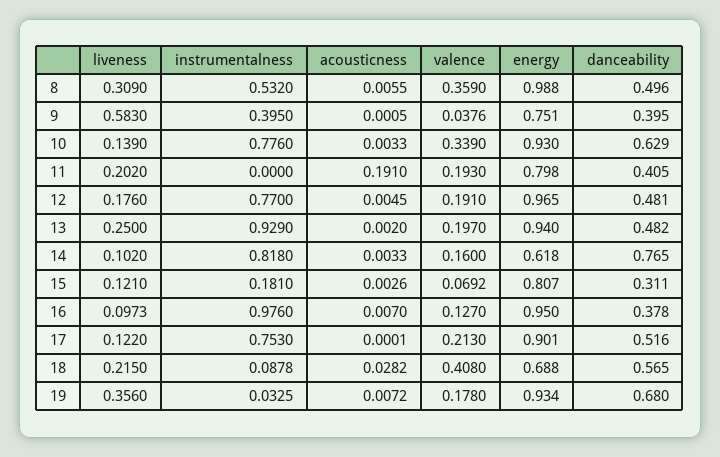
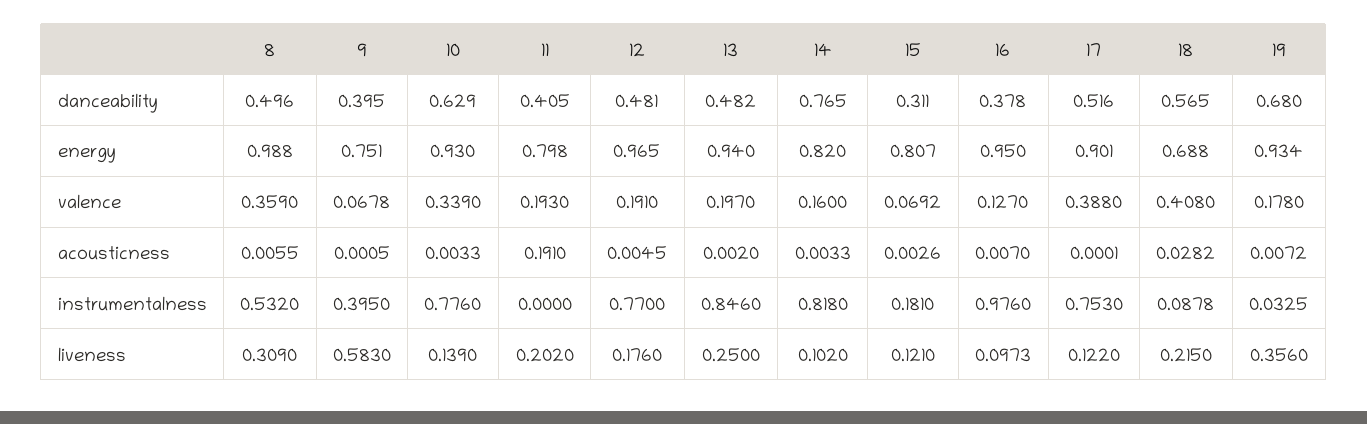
valence, 9: 0.0376 -> 0.0678
instrumentalness, 13: 0.929 -> 0.846
energy, 14: 0.618 -> 0.82
valence, 17: 0.213 -> 0.388

